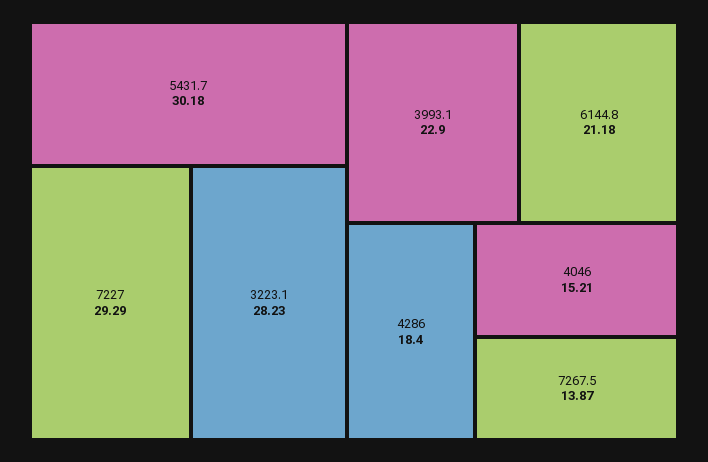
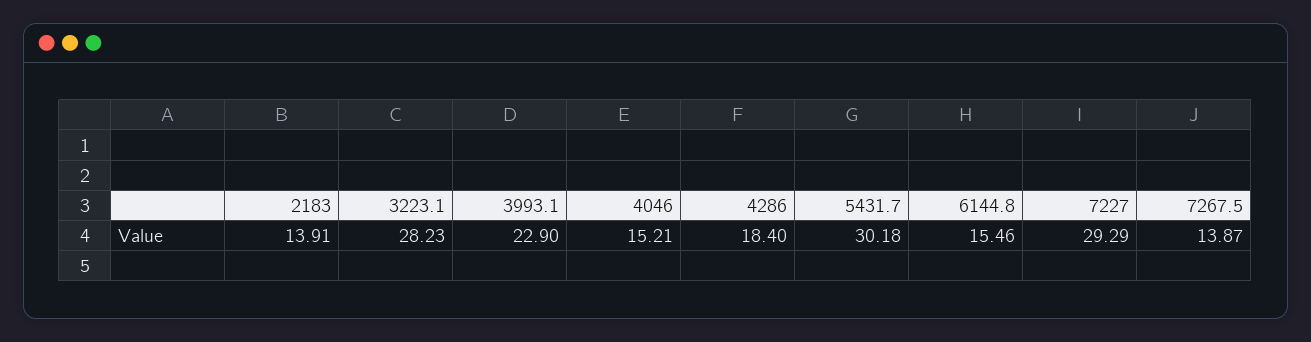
6144.8: 21.18 -> 15.46
2183: none -> 13.91

